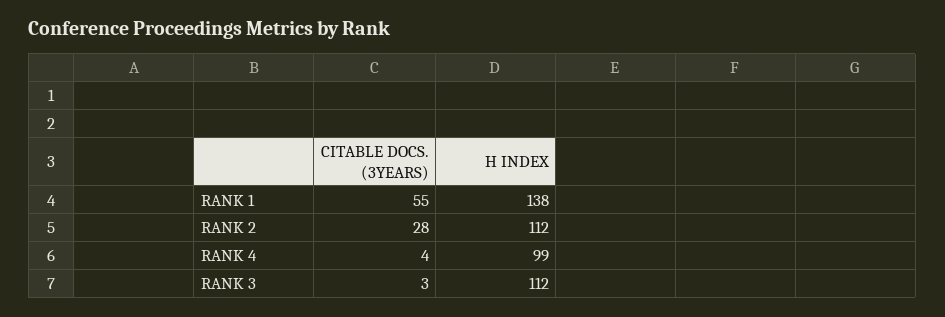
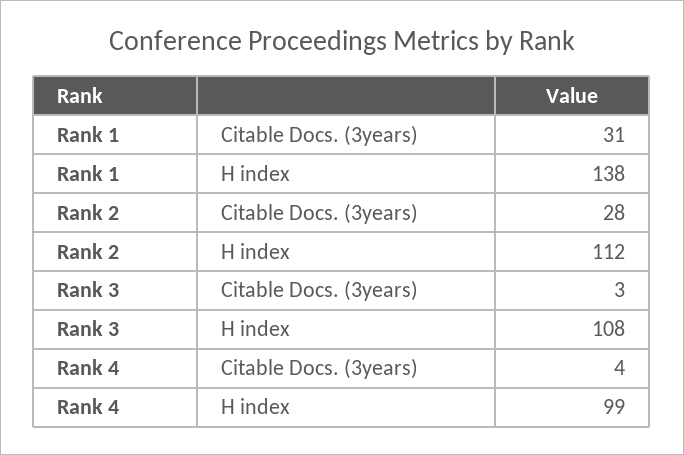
CITABLE DOCS. (3YEARS), RANK 1: 55 -> 31
H INDEX, RANK 3: 112 -> 108

